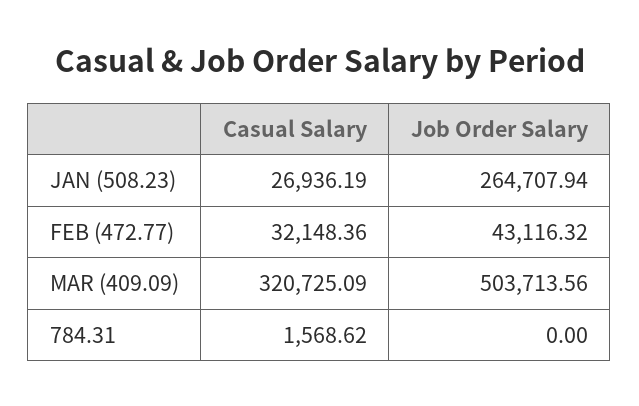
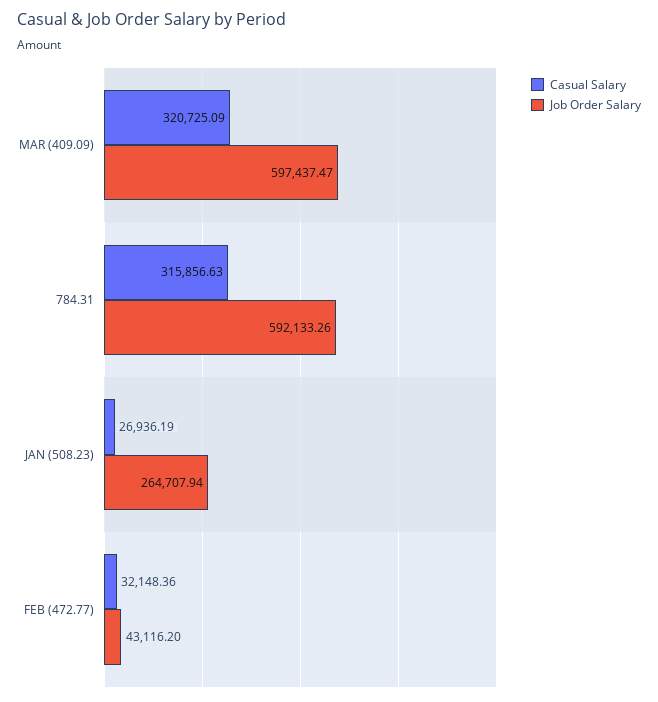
Job Order Salary, FEB (472.77): 43116.32 -> 43116.2
Job Order Salary, MAR (409.09): 503713.56 -> 597437.47
Casual Salary, 784.31: 1568.62 -> 315856.63
Job Order Salary, 784.31: 0 -> 592133.26

